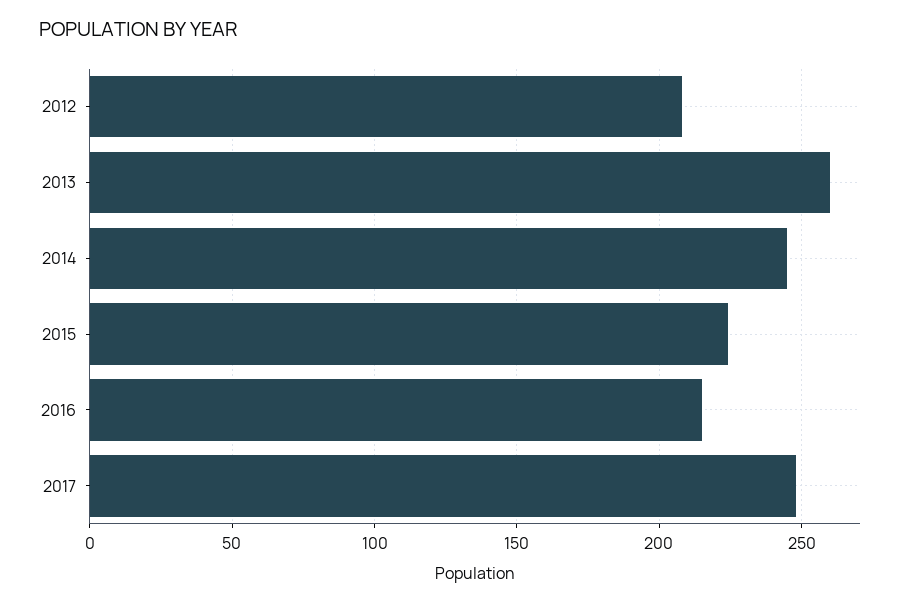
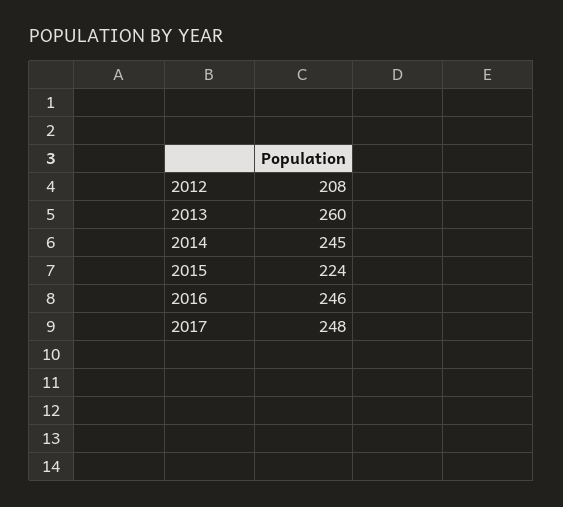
2016: 215 -> 246

